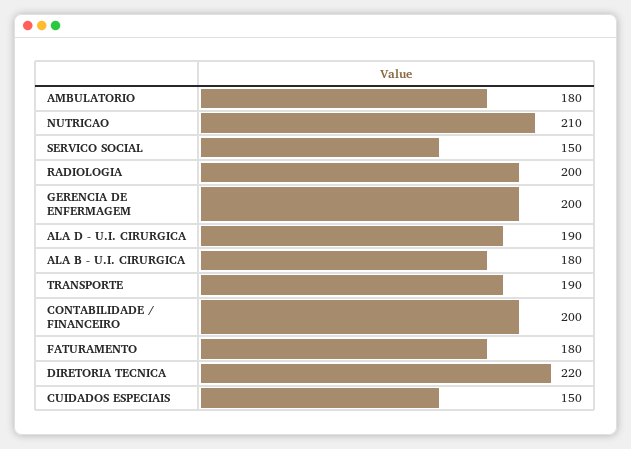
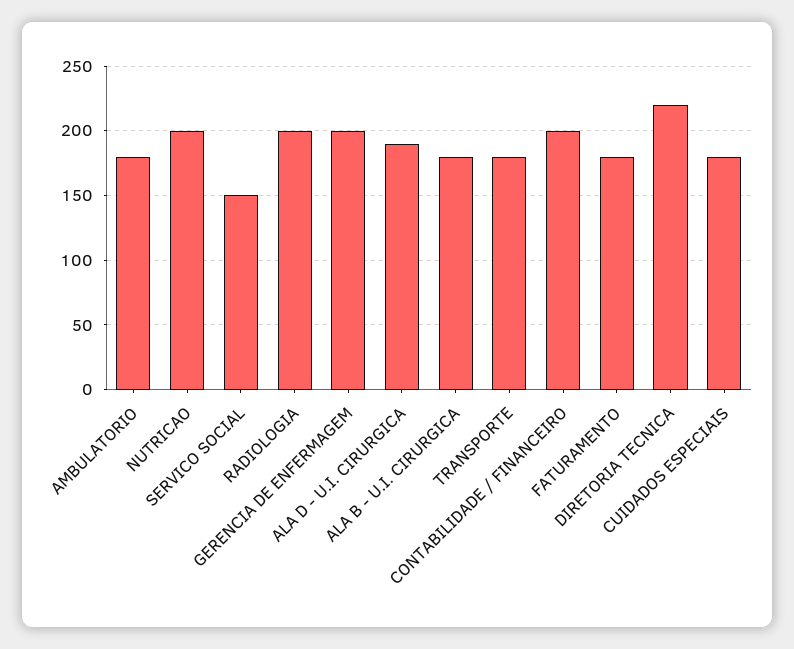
NUTRICAO: 210 -> 200
TRANSPORTE: 190 -> 180
CUIDADOS ESPECIAIS: 150 -> 180

